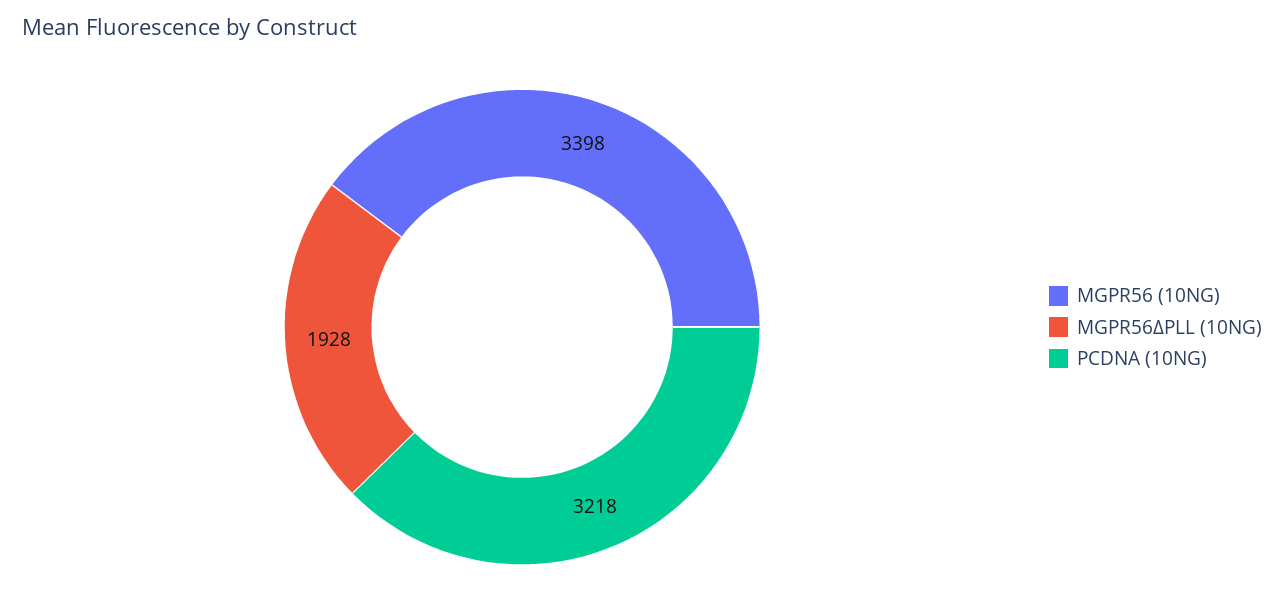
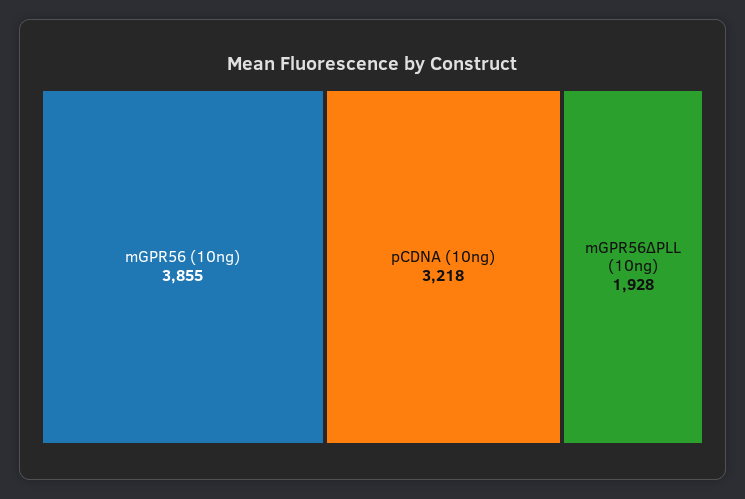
MGPR56 (10NG): 3398 -> 3855

